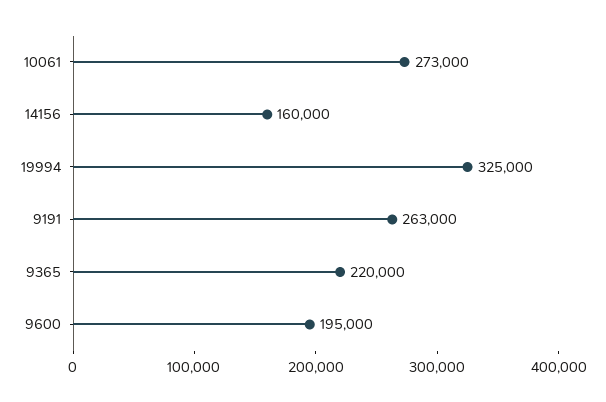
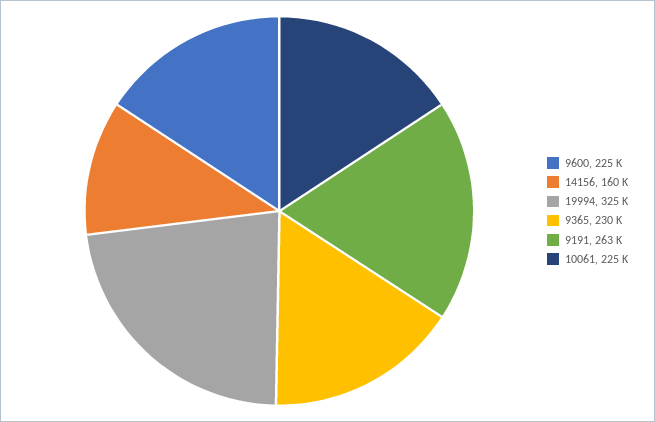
10061: 273000 -> 225000
9365: 220000 -> 230000
9600: 195000 -> 225000

